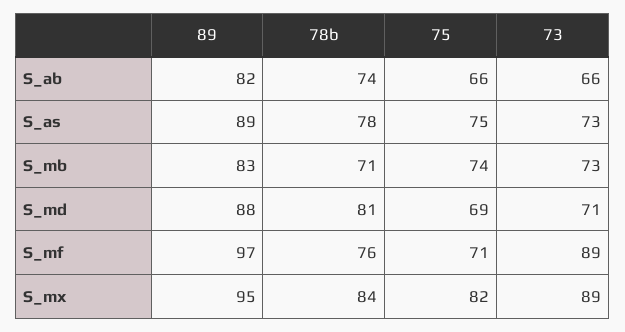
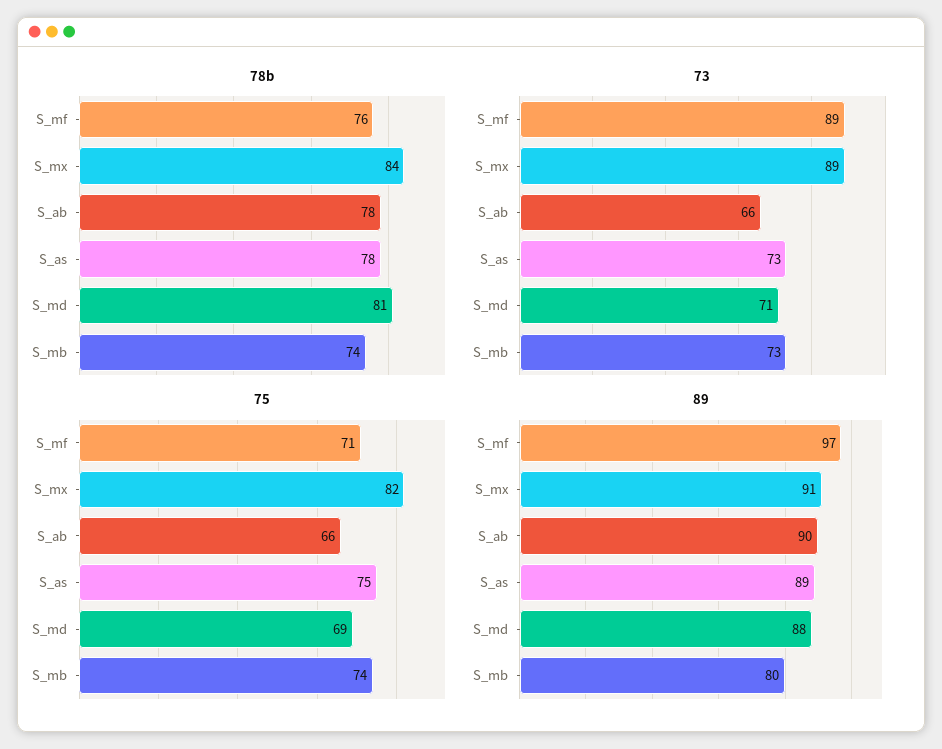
89, S_ab: 82 -> 90
78b, S_ab: 74 -> 78
89, S_mb: 83 -> 80
78b, S_mb: 71 -> 74
89, S_mx: 95 -> 91

